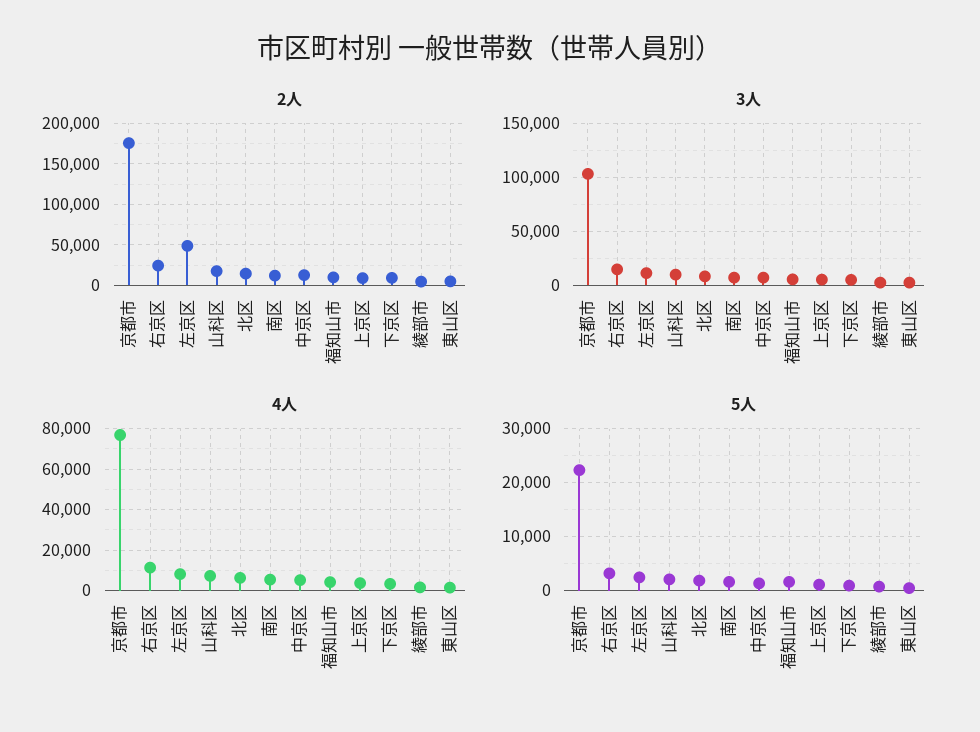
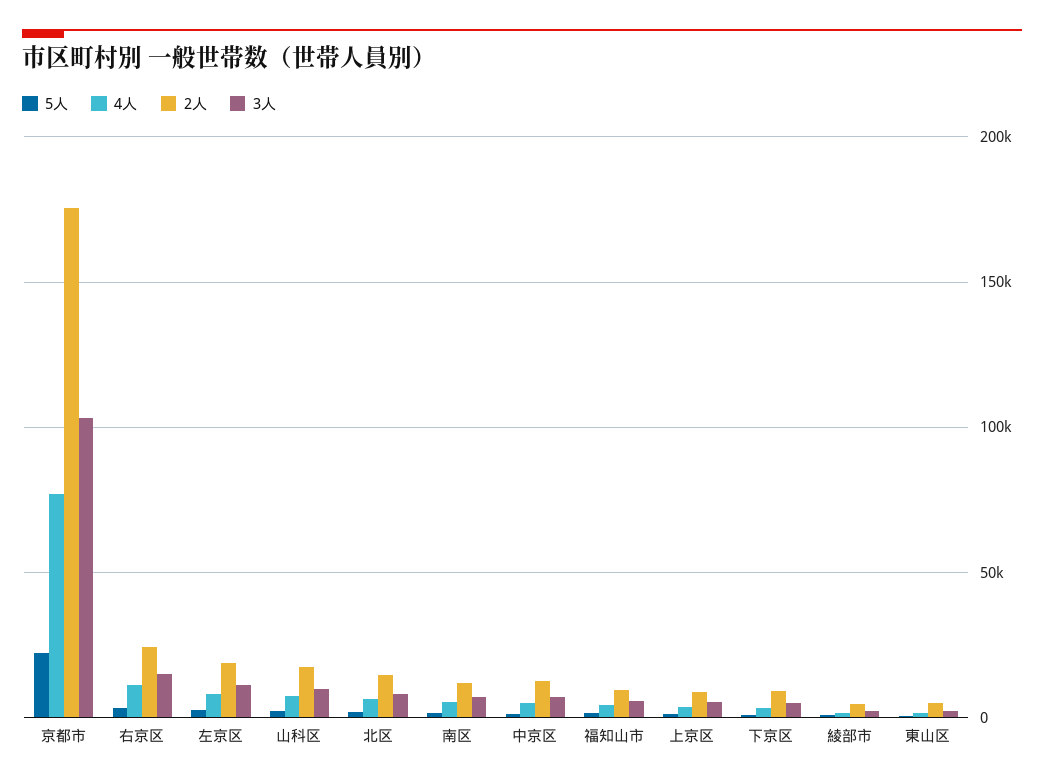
2人, 左京区: 50000 -> 20000

